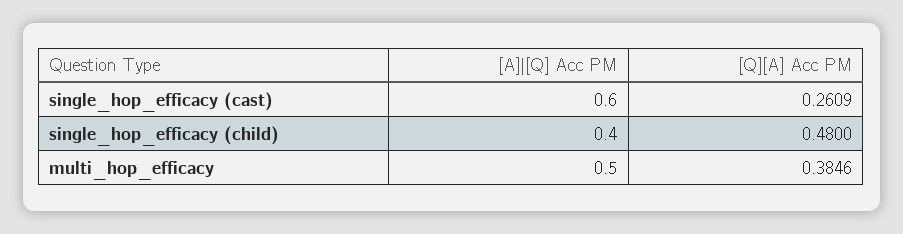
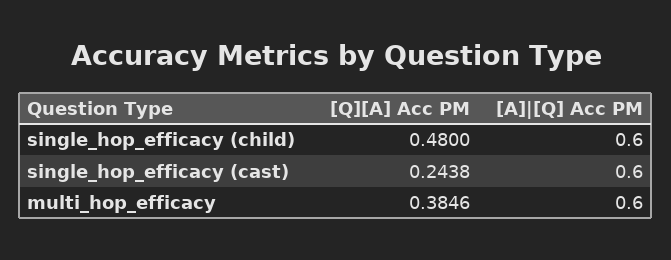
[Q][A] Acc PM, single_hop_efficacy (cast): 0.2609 -> 0.2438
[A]|[Q] Acc PM, single_hop_efficacy (child): 0.4 -> 0.6
[A]|[Q] Acc PM, multi_hop_efficacy: 0.5 -> 0.6

